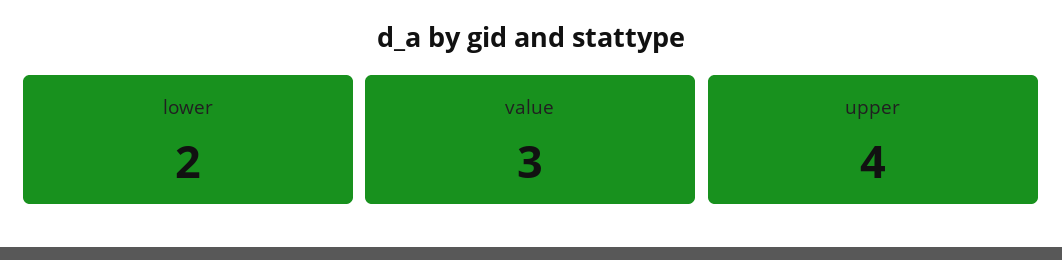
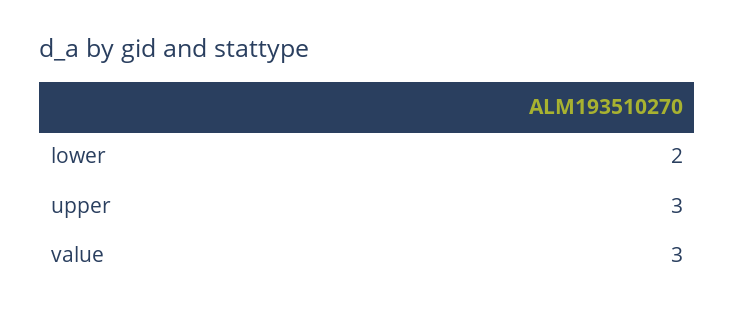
upper: 4 -> 3

